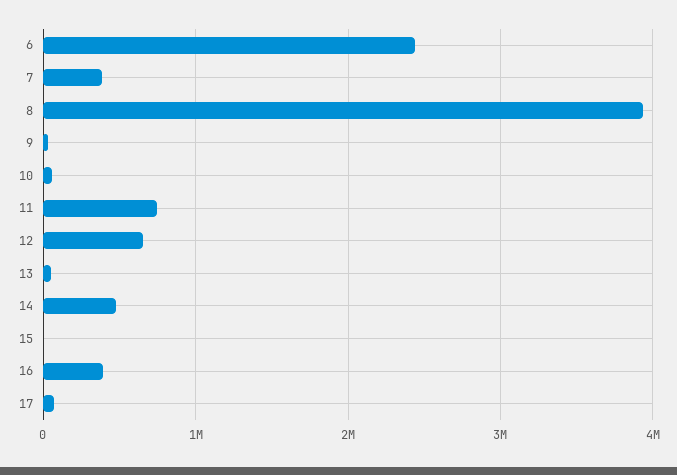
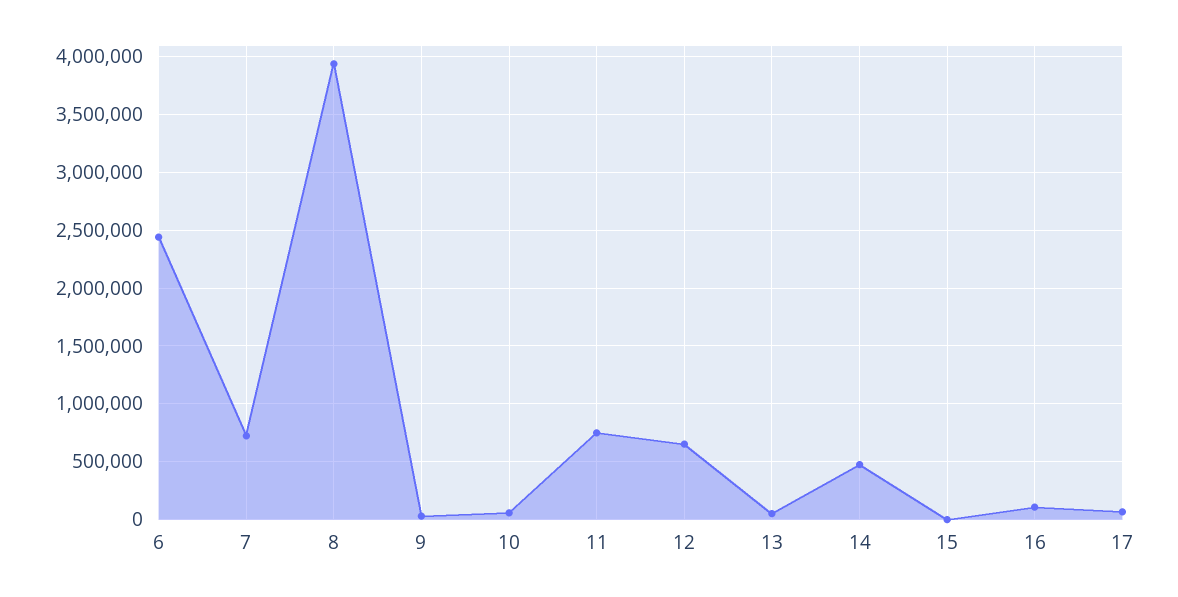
7: 400000 -> 700000
16: 400000 -> 100000

